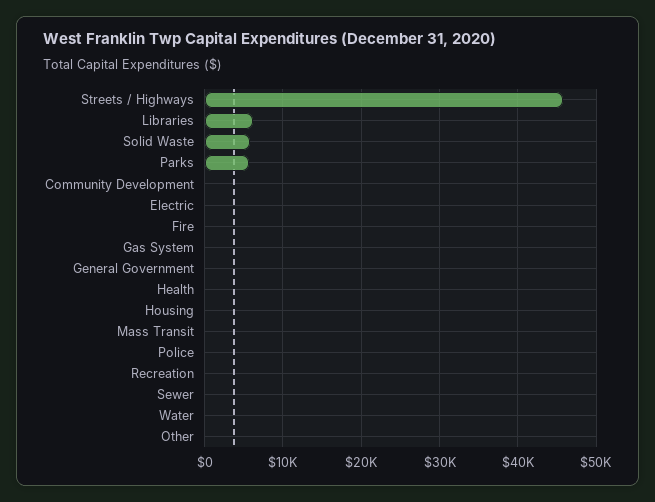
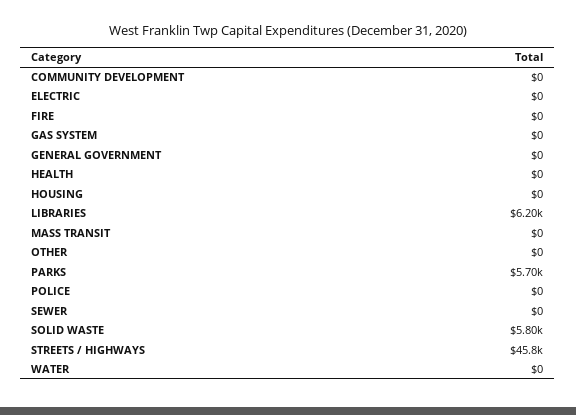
Recreation: 0 -> none

